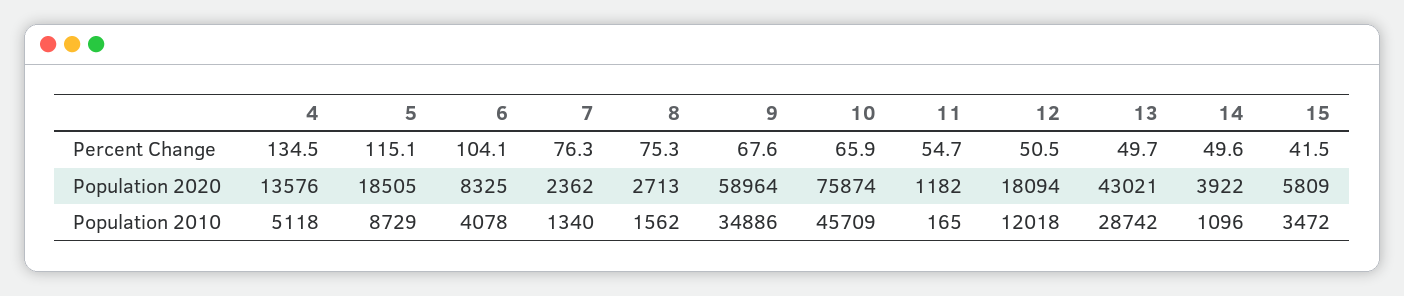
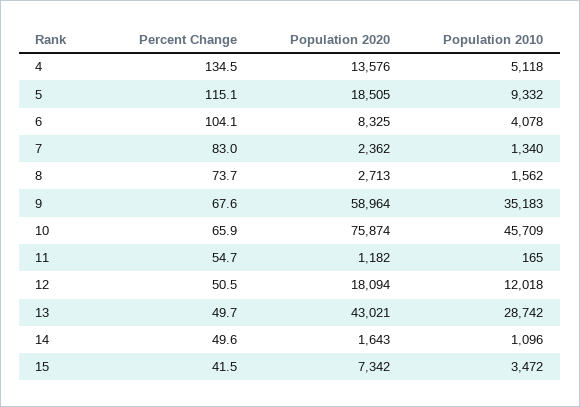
7, Percent Change: 76.3 -> 83
8, Percent Change: 75.3 -> 73.7
14, Population 2020: 3922 -> 1643
15, Population 2020: 5809 -> 7342
5, Population 2010: 8729 -> 9332
9, Population 2010: 34886 -> 35183

